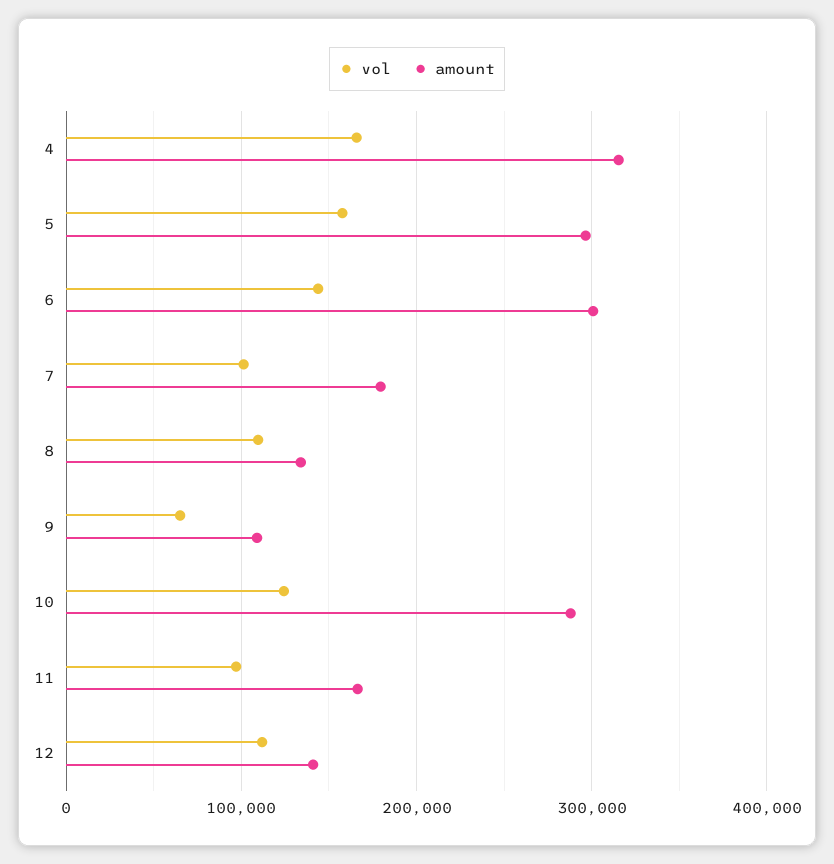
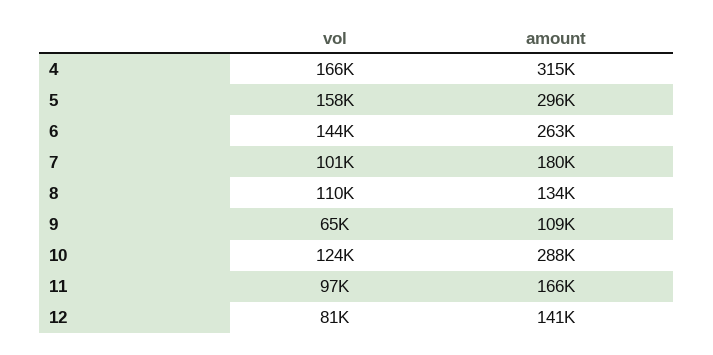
amount, 6: 300000 -> 263000
vol, 12: 110000 -> 81000

